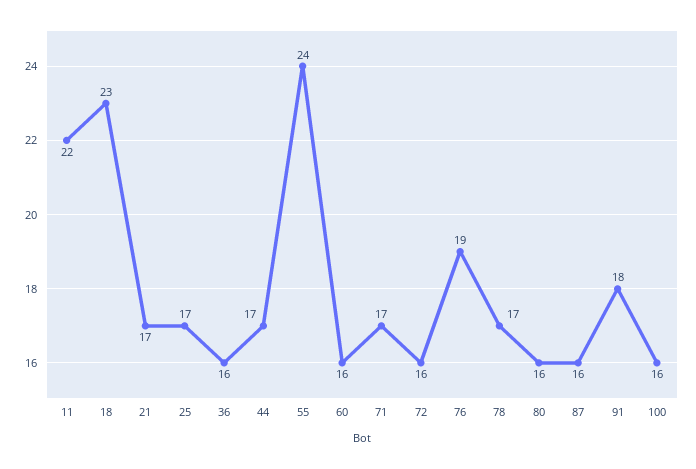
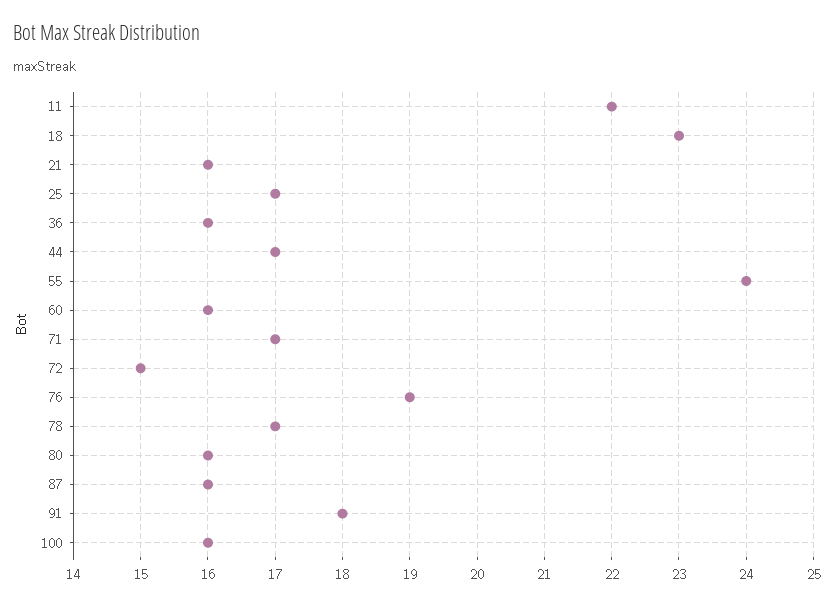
21: 17 -> 16
72: 16 -> 15

